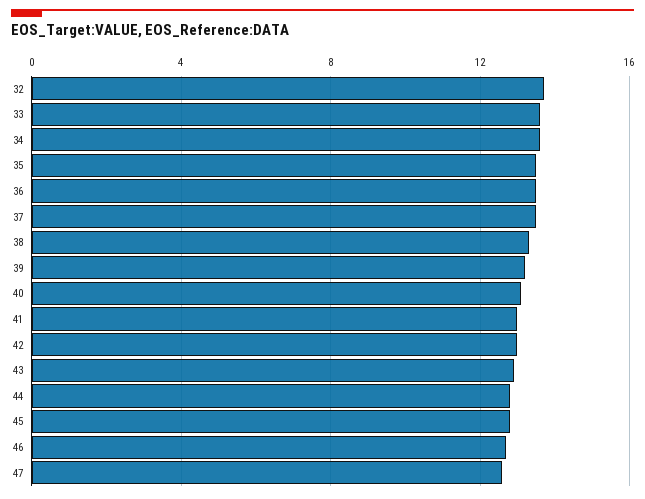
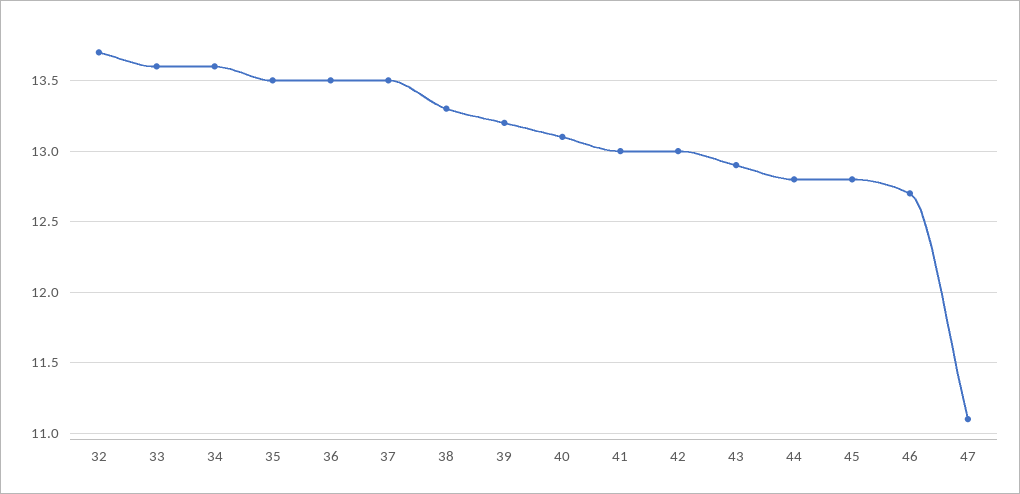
47: 12.5 -> 11.1

